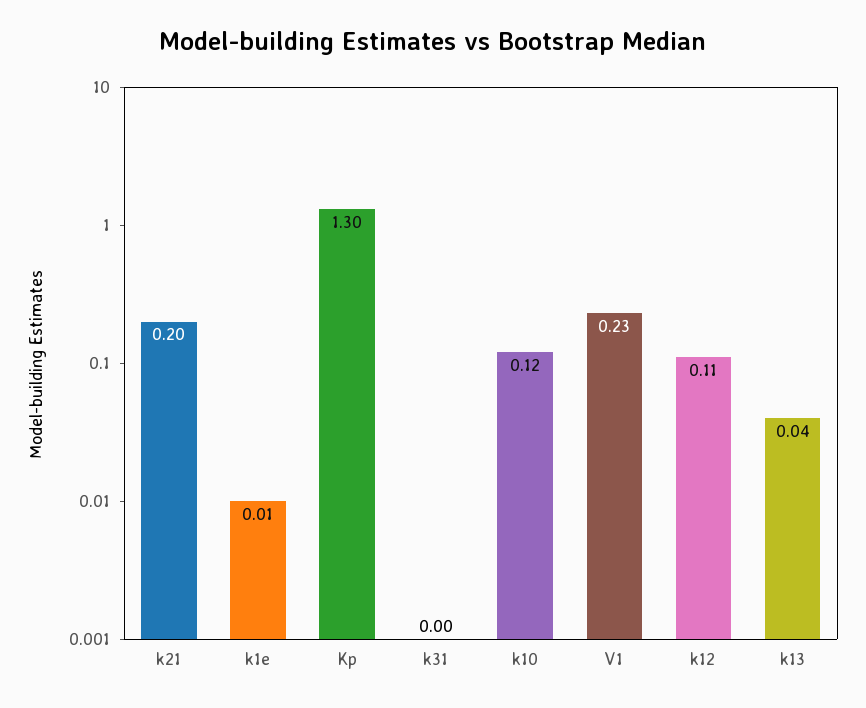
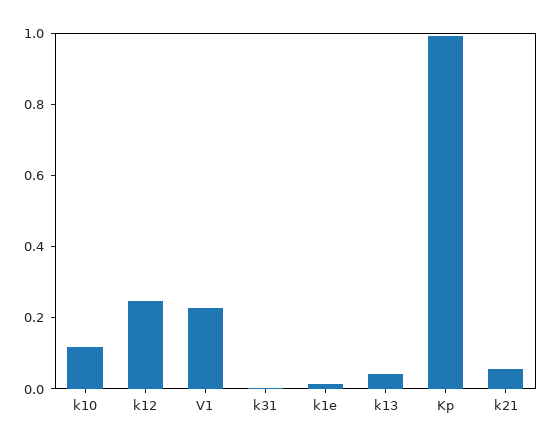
k21: 0.2 -> 0.05
Kp: 1.3 -> 1
k12: 0.11 -> 0.25

